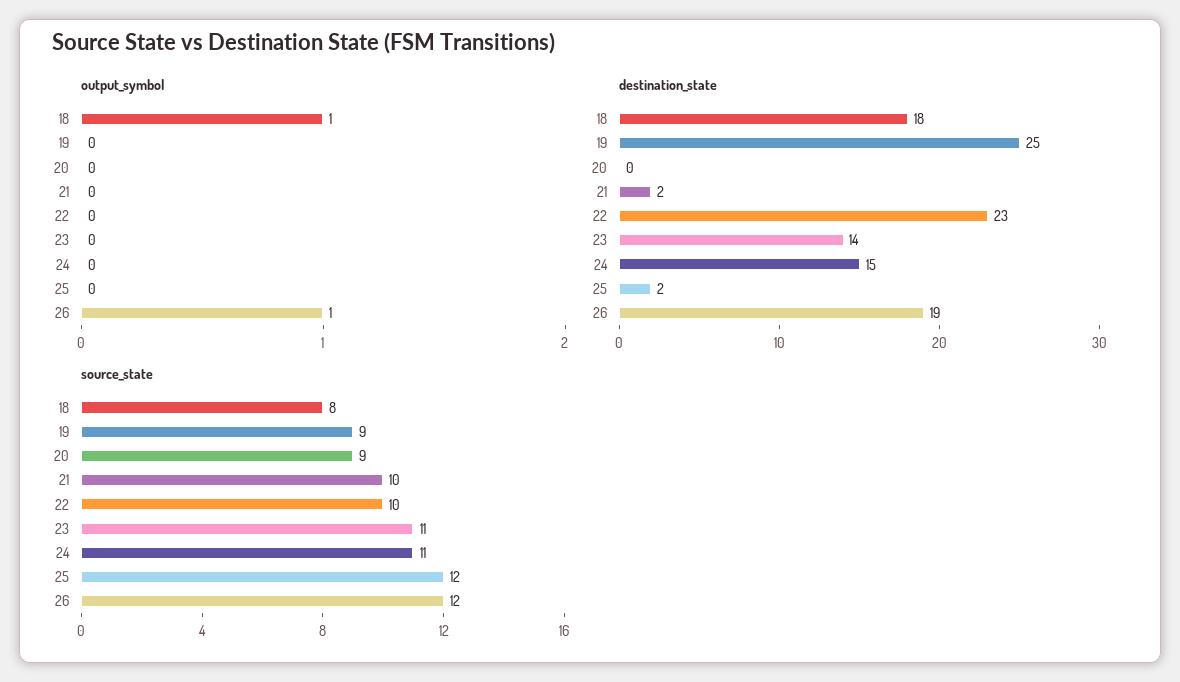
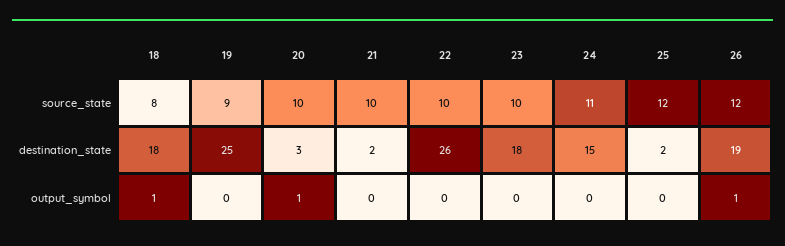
output_symbol, 20: 0 -> 1
destination_state, 20: 0 -> 3
destination_state, 22: 23 -> 26
destination_state, 23: 14 -> 18
source_state, 20: 9 -> 10
source_state, 23: 11 -> 10

